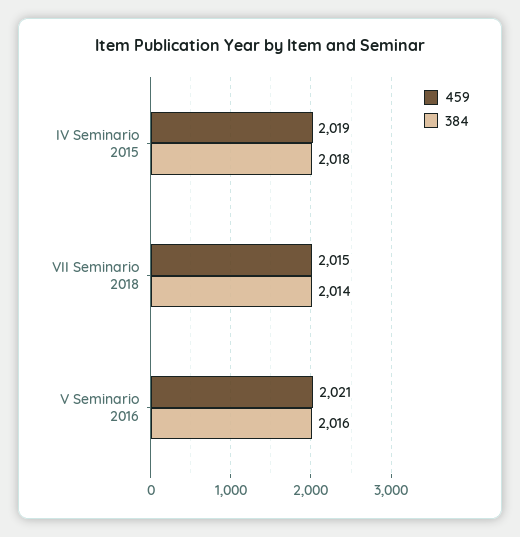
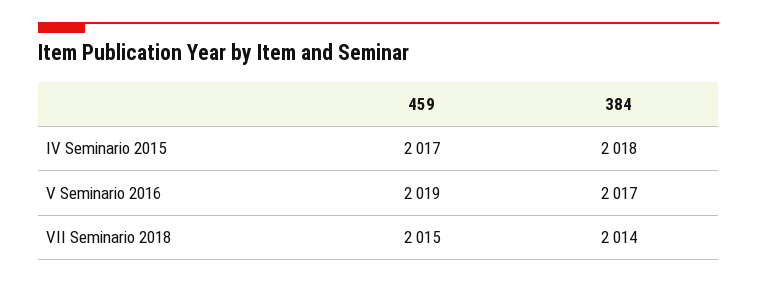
459, IV Seminario 2015: 2019 -> 2017
459, V Seminario 2016: 2021 -> 2019
384, V Seminario 2016: 2016 -> 2017

